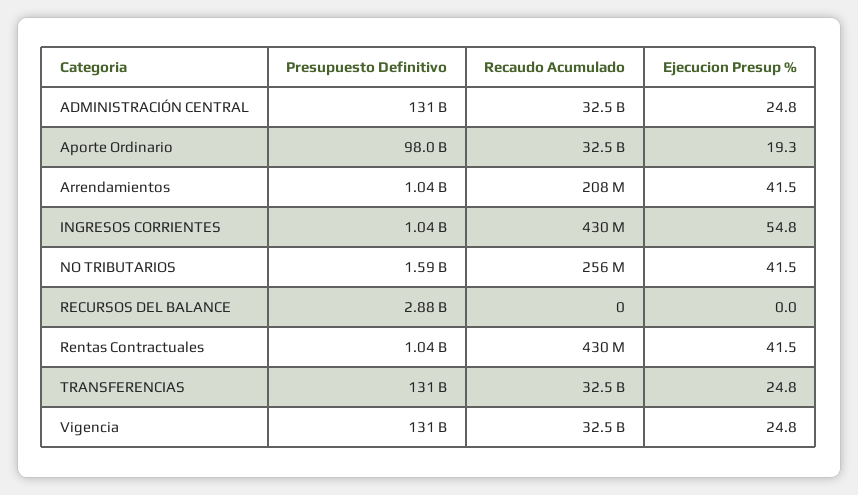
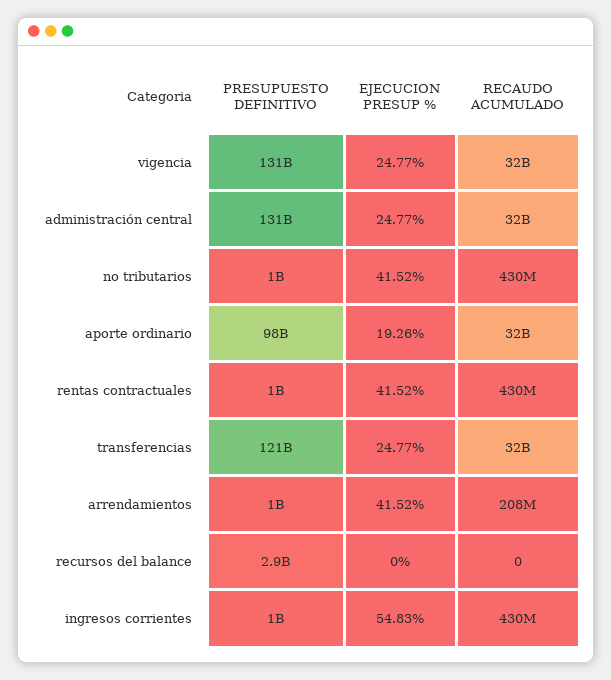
Presupuesto Definitivo, NO TRIBUTARIOS: 1590000000 -> 1000000000
Recaudo Acumulado, NO TRIBUTARIOS: 256000000 -> 430000000
Presupuesto Definitivo, TRANSFERENCIAS: 131000000000 -> 121000000000

